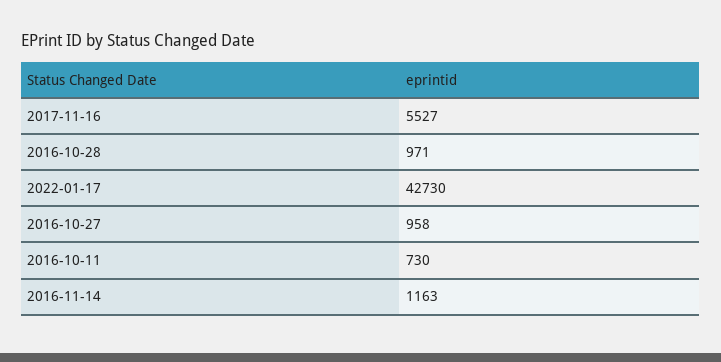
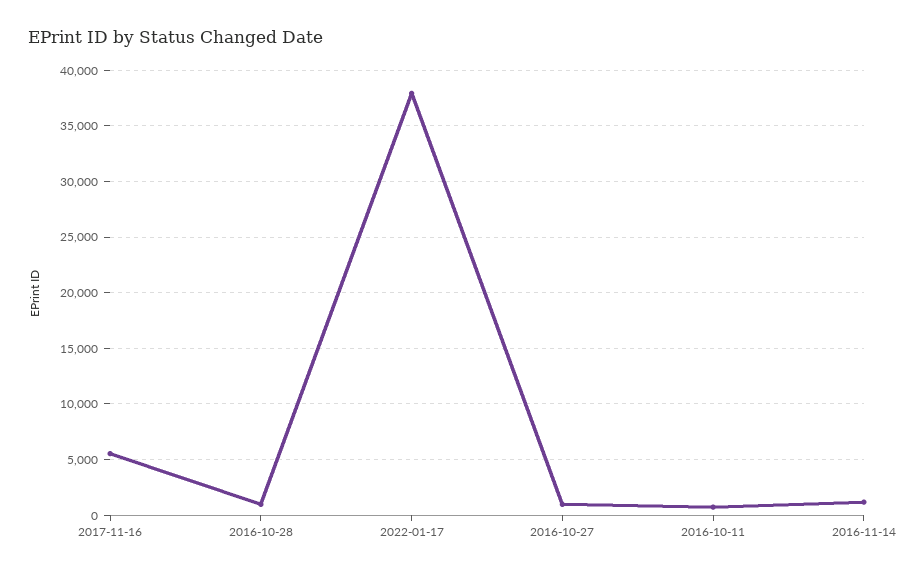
2022-01-17: 42730 -> 38000

